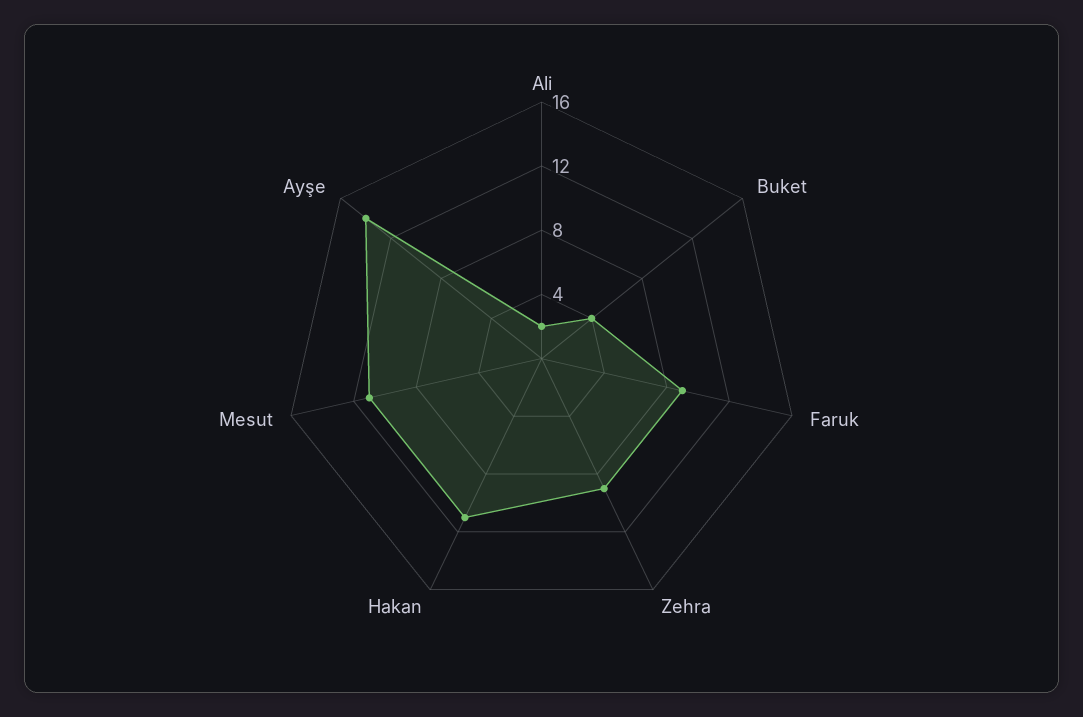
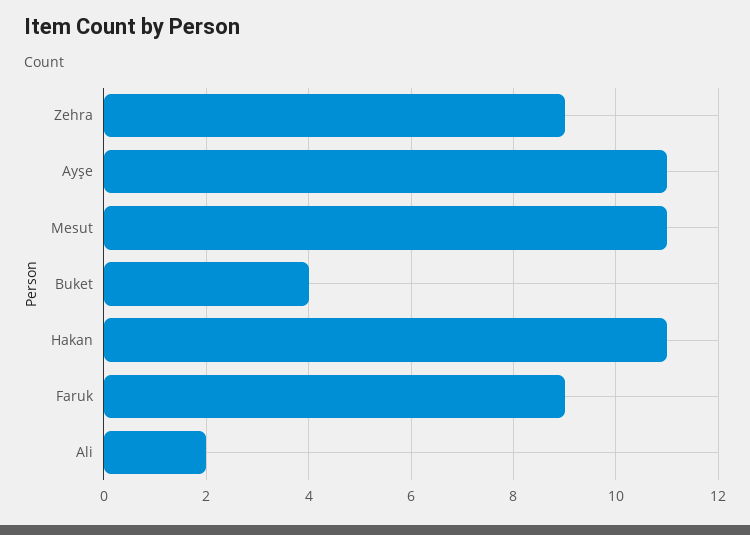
Ayşe: 14 -> 11

